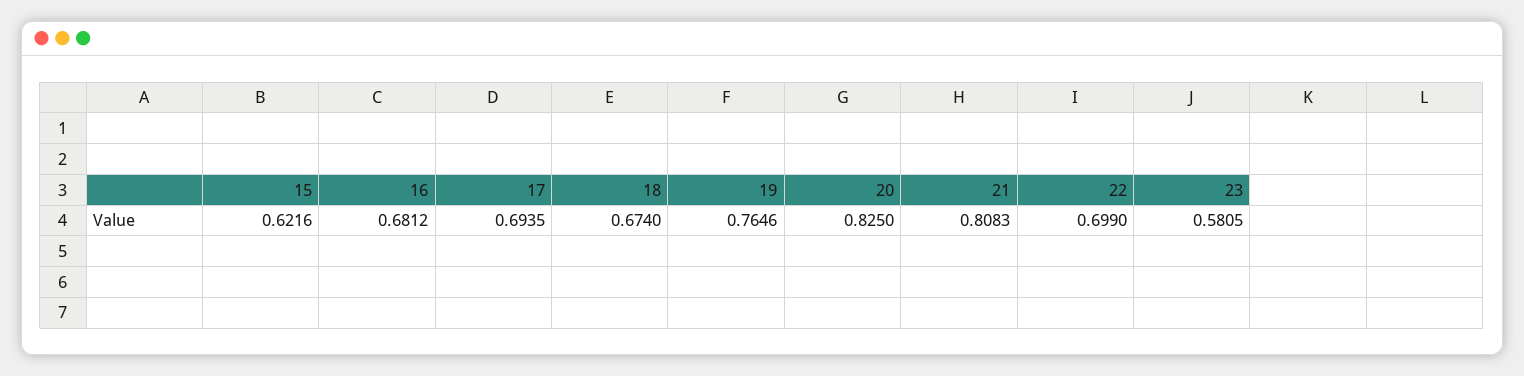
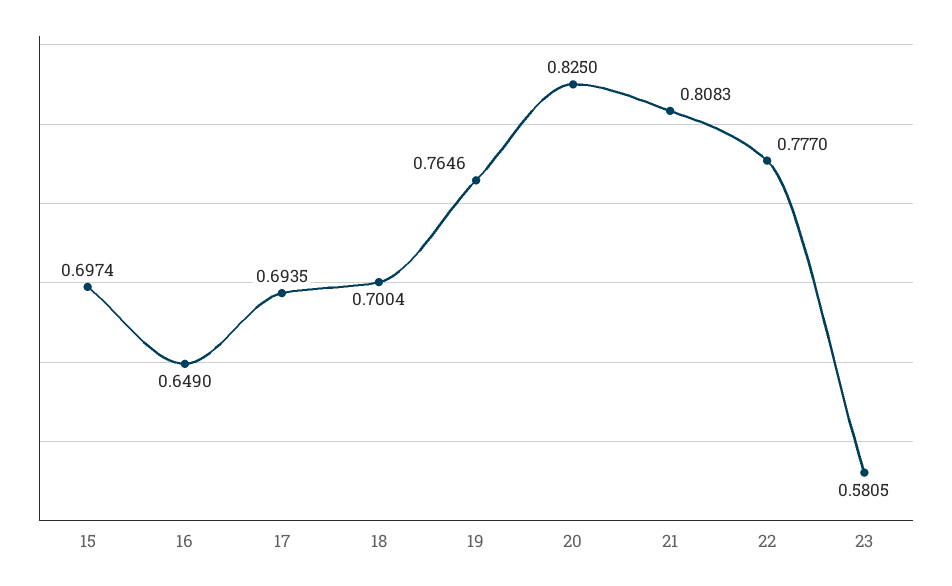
15: 0.6216 -> 0.6974
16: 0.6812 -> 0.649
18: 0.674 -> 0.7004
22: 0.699 -> 0.777

